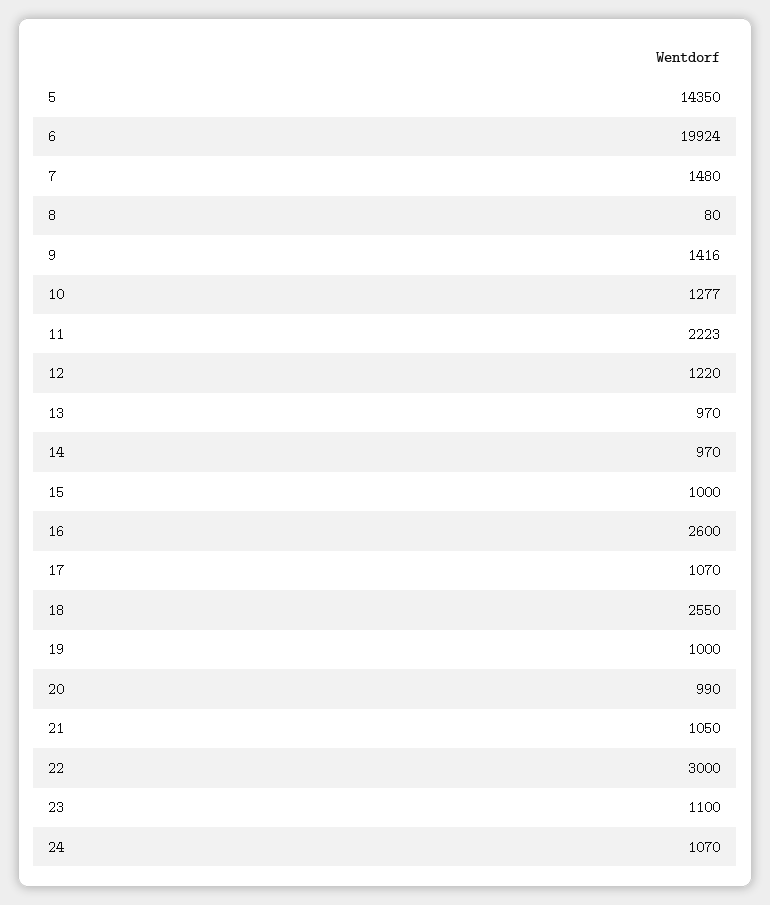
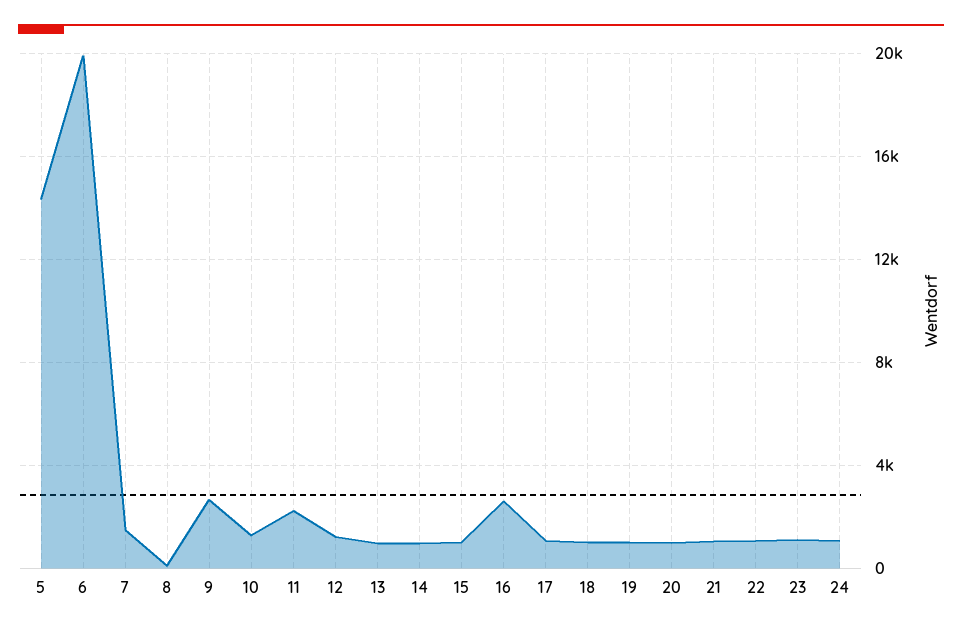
9: 1416 -> 2500
18: 2550 -> 1000
22: 3000 -> 1000

